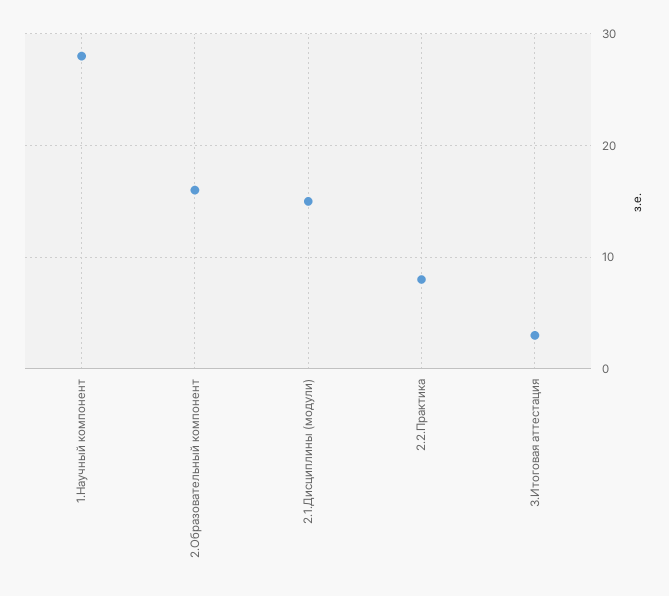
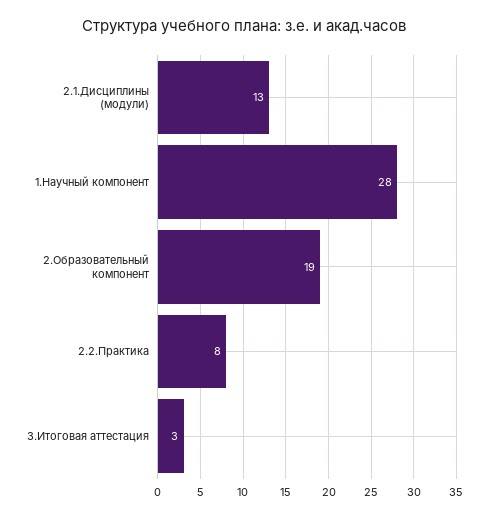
2.Образовательный компонент: 16 -> 19
2.1.Дисциплины (модули): 15 -> 13

